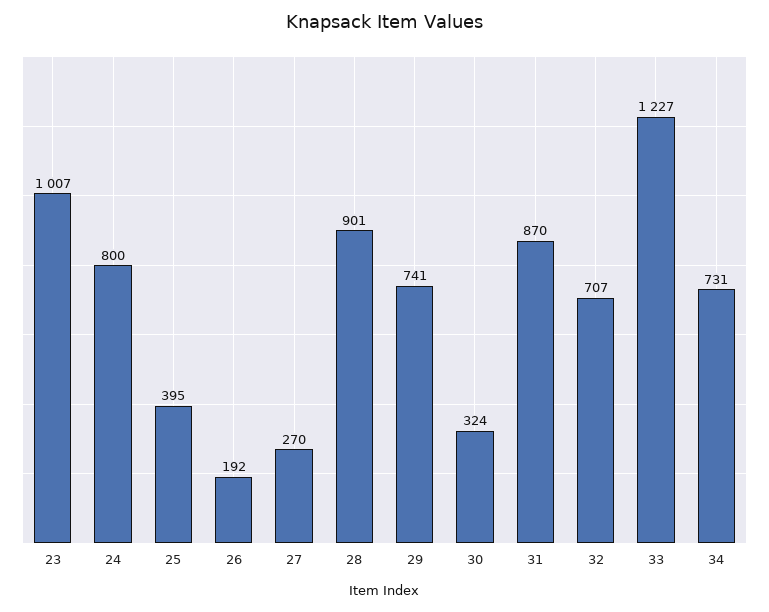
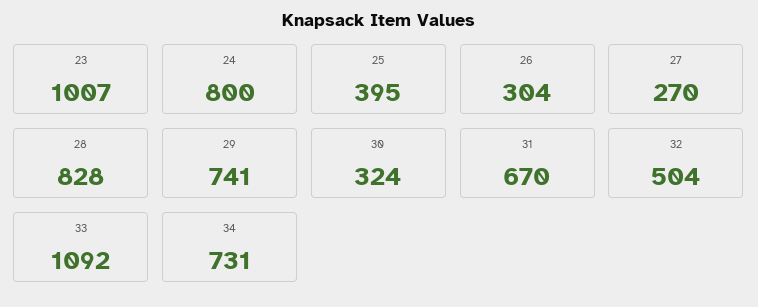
26: 192 -> 304
28: 901 -> 828
31: 870 -> 670
32: 707 -> 504
33: 1227 -> 1092

